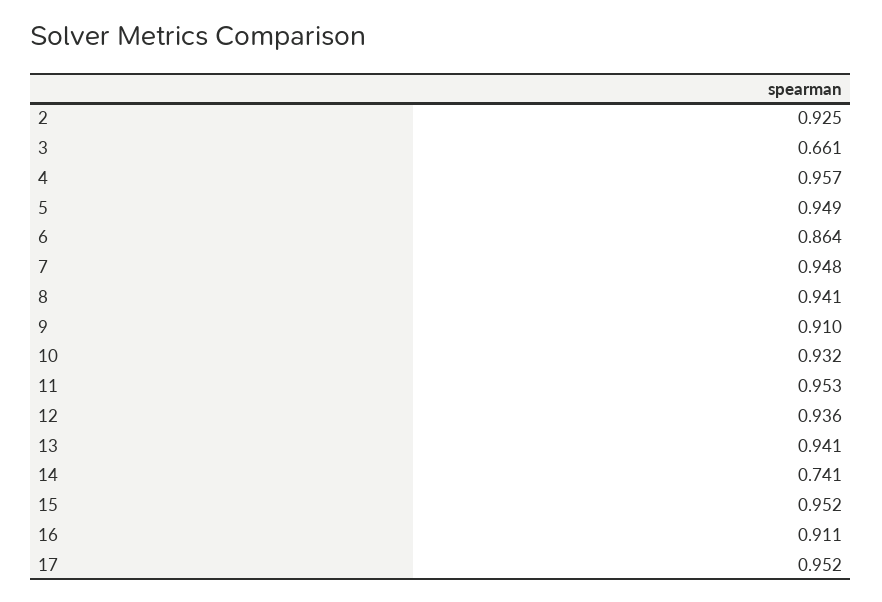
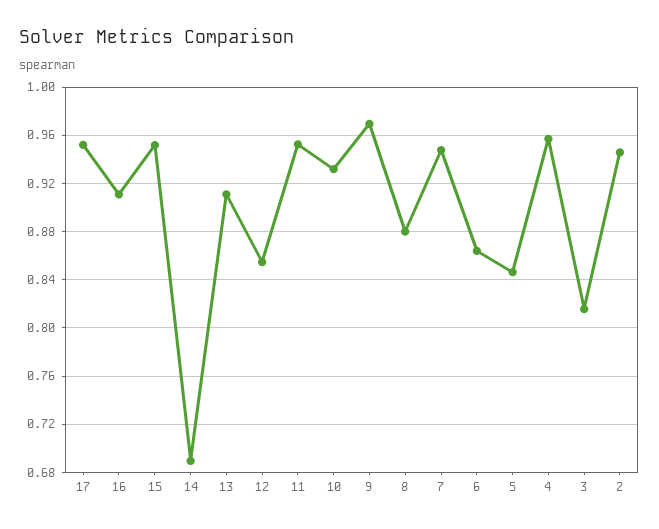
2: 0.925 -> 0.945
3: 0.661 -> 0.815
5: 0.949 -> 0.845
8: 0.941 -> 0.88
9: 0.91 -> 0.97
12: 0.936 -> 0.855
13: 0.941 -> 0.91
14: 0.741 -> 0.69

